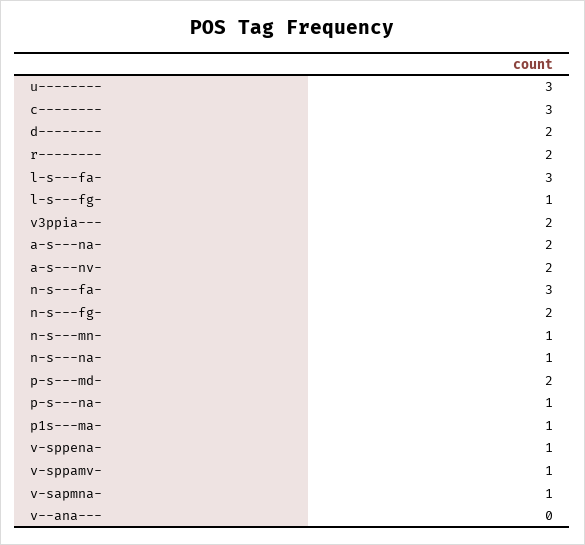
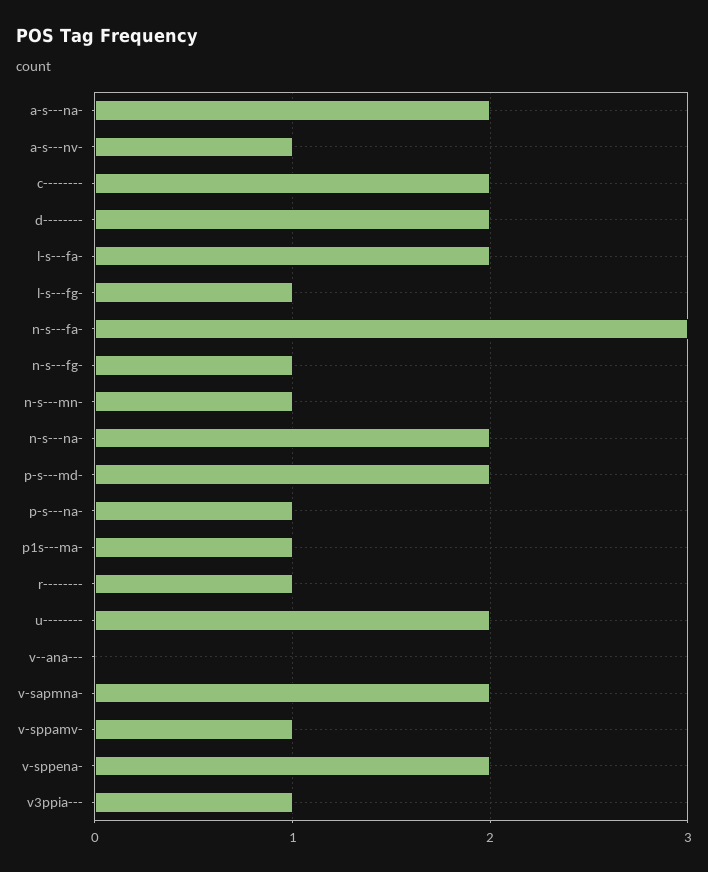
u--------: 3 -> 2
c--------: 3 -> 2
r--------: 2 -> 1
l-s---fa-: 3 -> 2
v3ppia---: 2 -> 1
a-s---nv-: 2 -> 1
n-s---fg-: 2 -> 1
n-s---na-: 1 -> 2
v-sppena-: 1 -> 2
v-sapmna-: 1 -> 2

